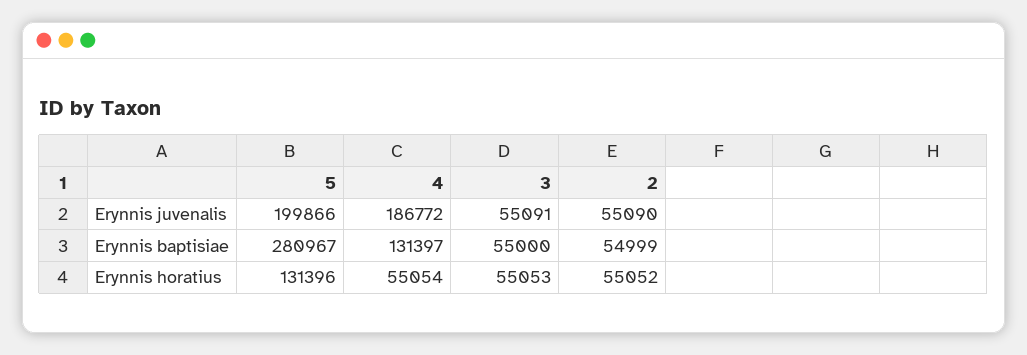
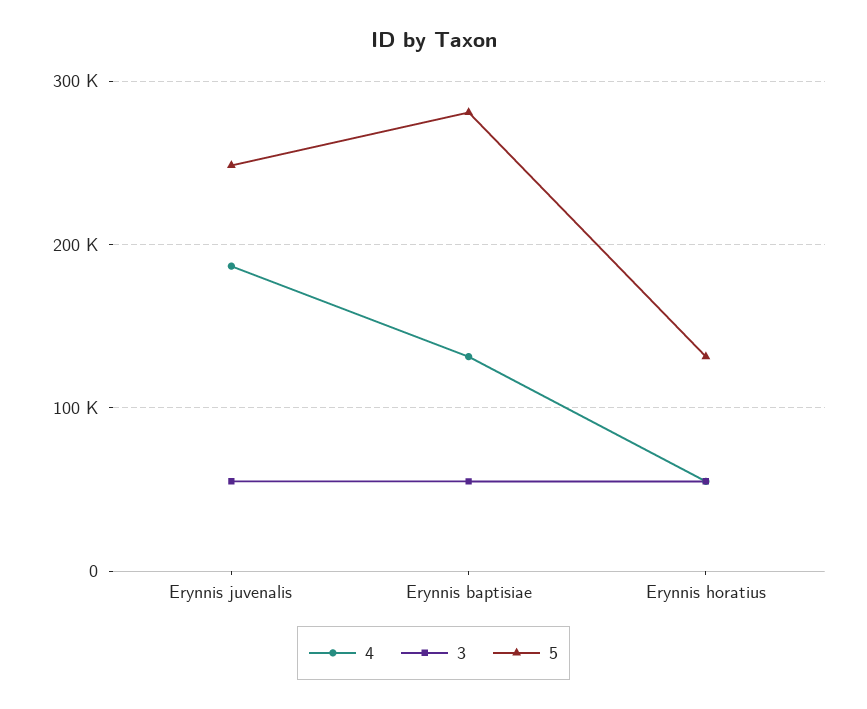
5, Erynnis juvenalis: 199866 -> 250000
2, Erynnis juvenalis: 55090 -> none
2, Erynnis baptisiae: 54999 -> none
2, Erynnis horatius: 55052 -> none

